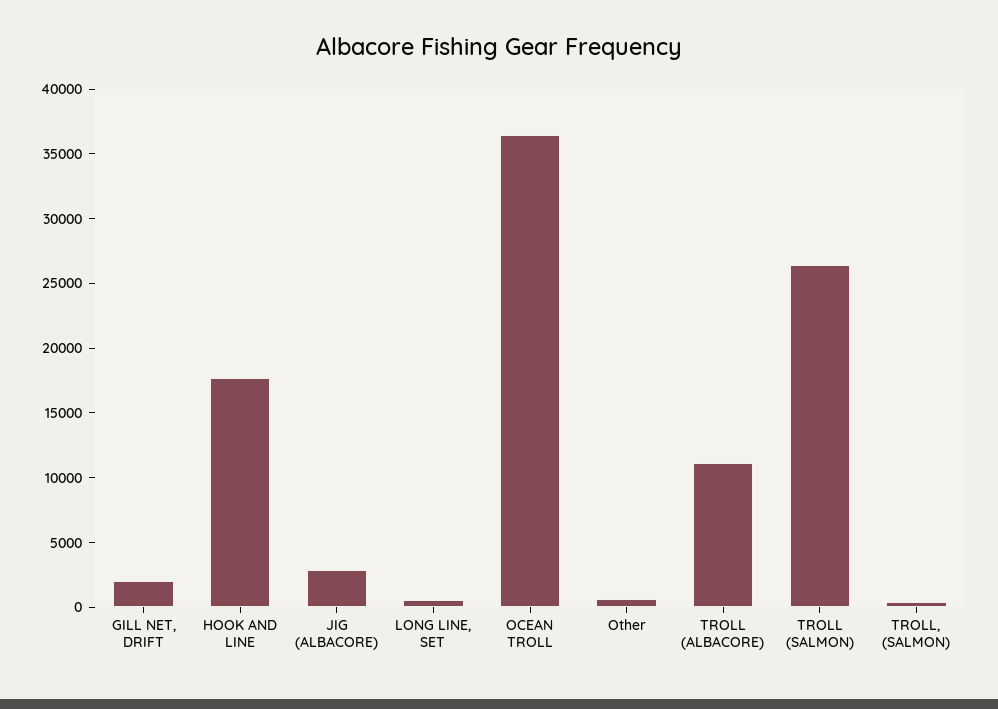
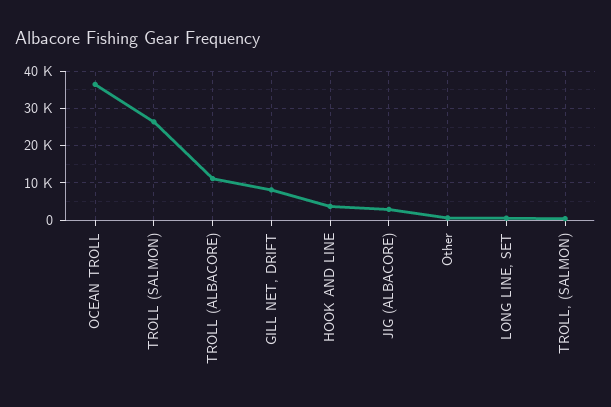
GILL NET, DRIFT: 2000 -> 8000
HOOK AND LINE: 18000 -> 4000

